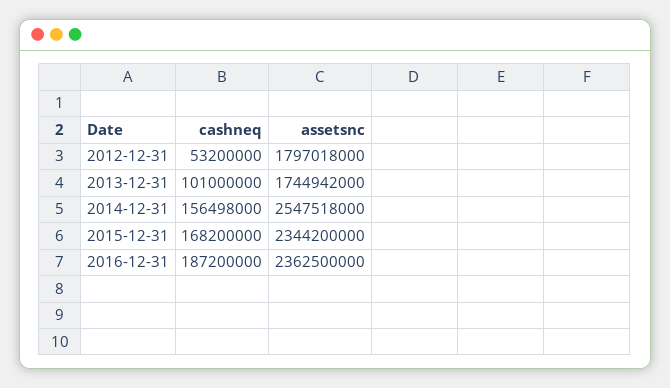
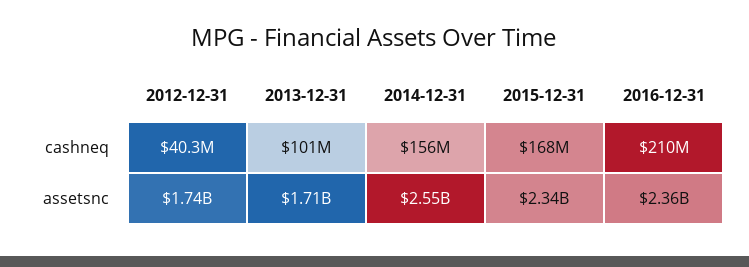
cashneq, 2012-12-31: 53200000 -> 40300000
assetsnc, 2012-12-31: 1797018000 -> 1740000000
assetsnc, 2013-12-31: 1744942000 -> 1710000000
cashneq, 2016-12-31: 187200000 -> 210000000

